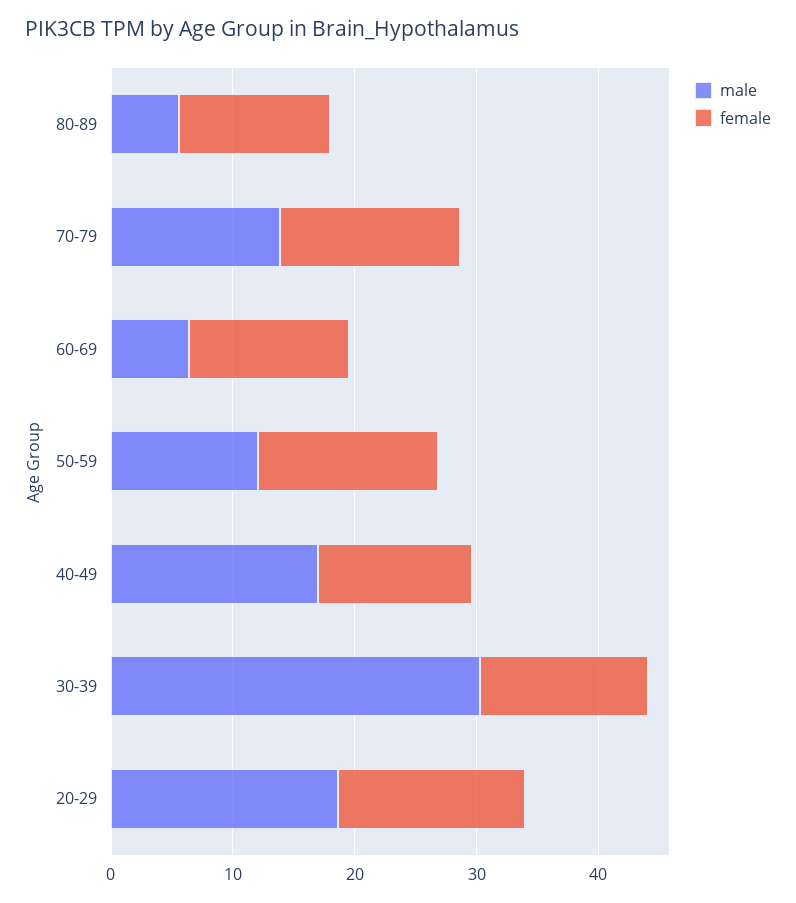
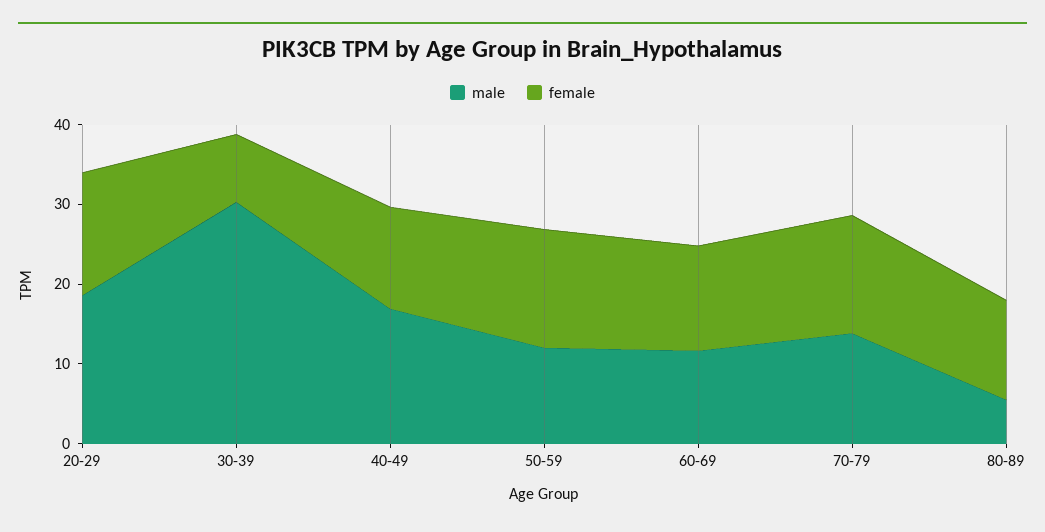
male, 60-69: 6 -> 12
female, 30-39: 14 -> 8

